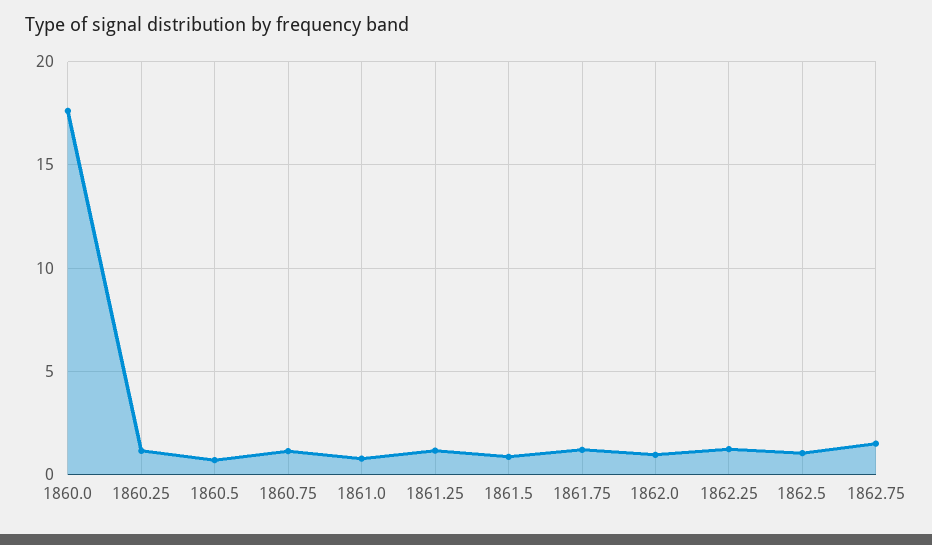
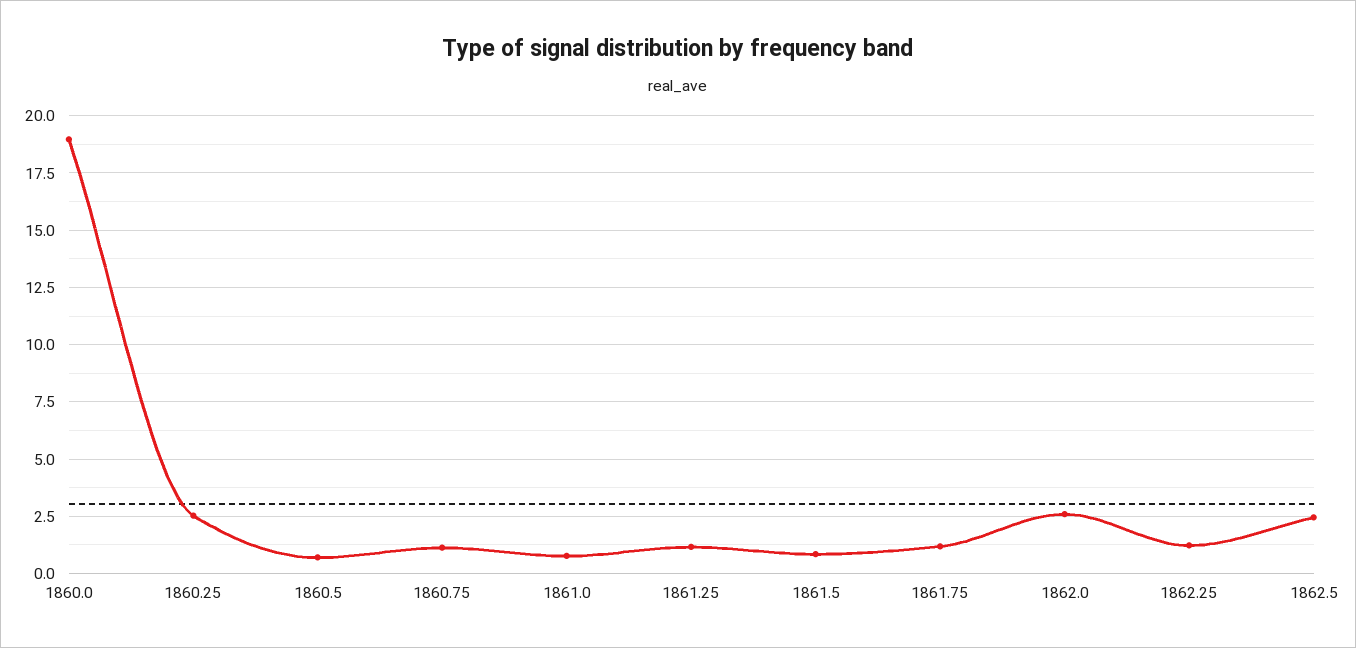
1860.0: 17.5 -> 19
1860.25: 1 -> 2.5
1862.0: 1 -> 2.5
1862.5: 1 -> 2.5
1862.75: 1.5 -> none

